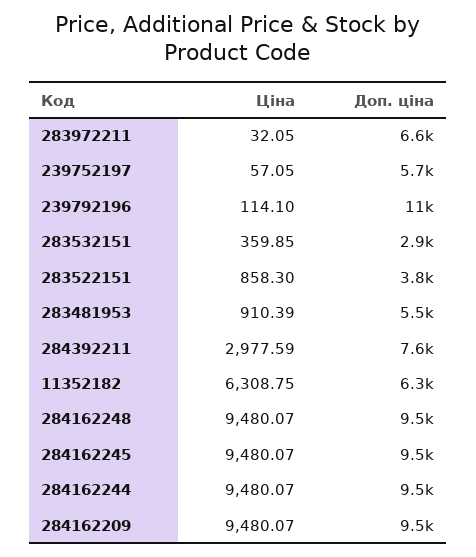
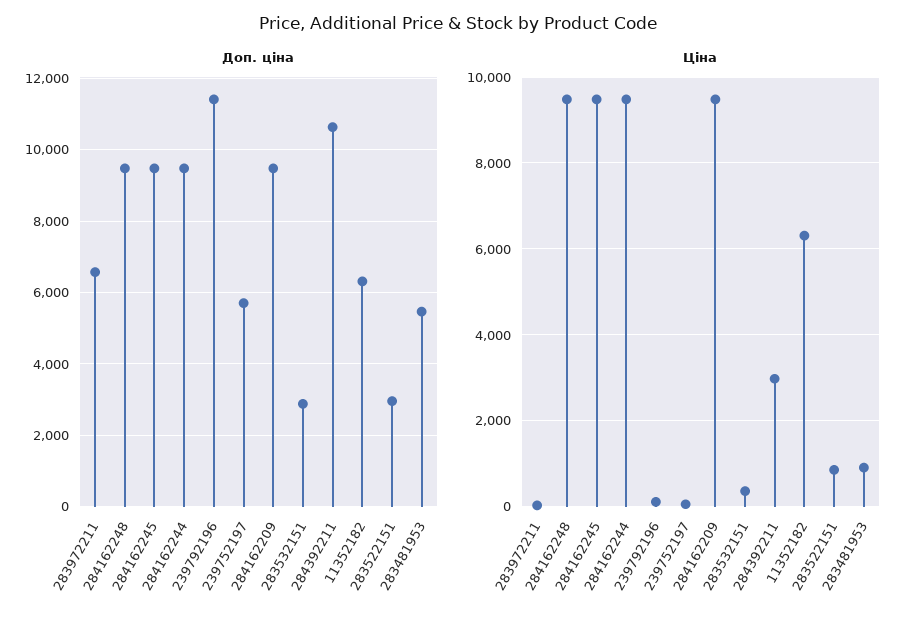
Доп. ціна, 283522151: 3800 -> 3000
Доп. ціна, 284392211: 7600 -> 10600

